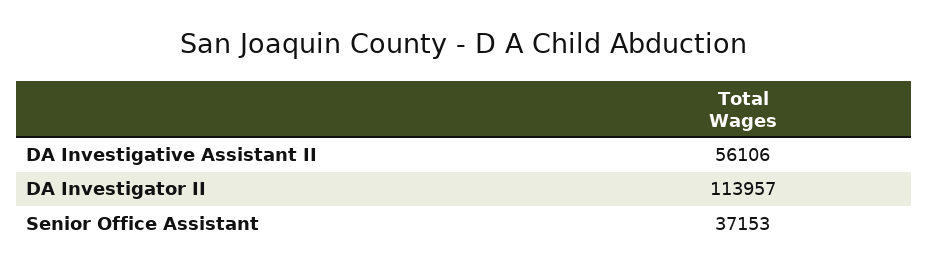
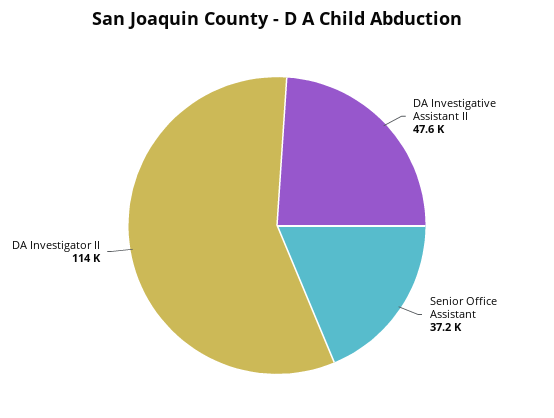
DA Investigative Assistant II: 56106 -> 47600

